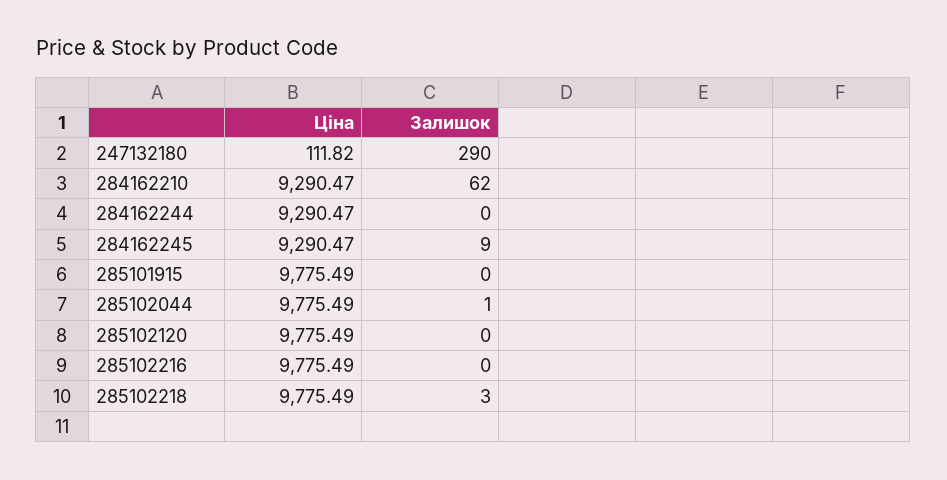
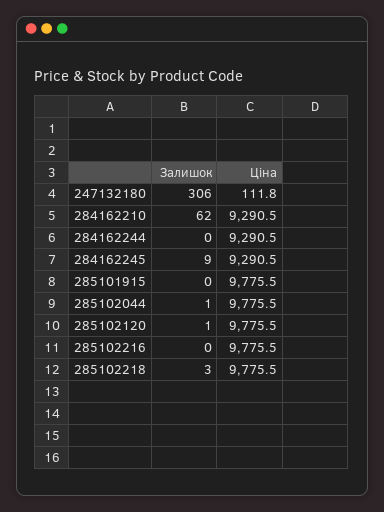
Залишок, 247132180: 290 -> 306
Залишок, 285102120: 0 -> 1

